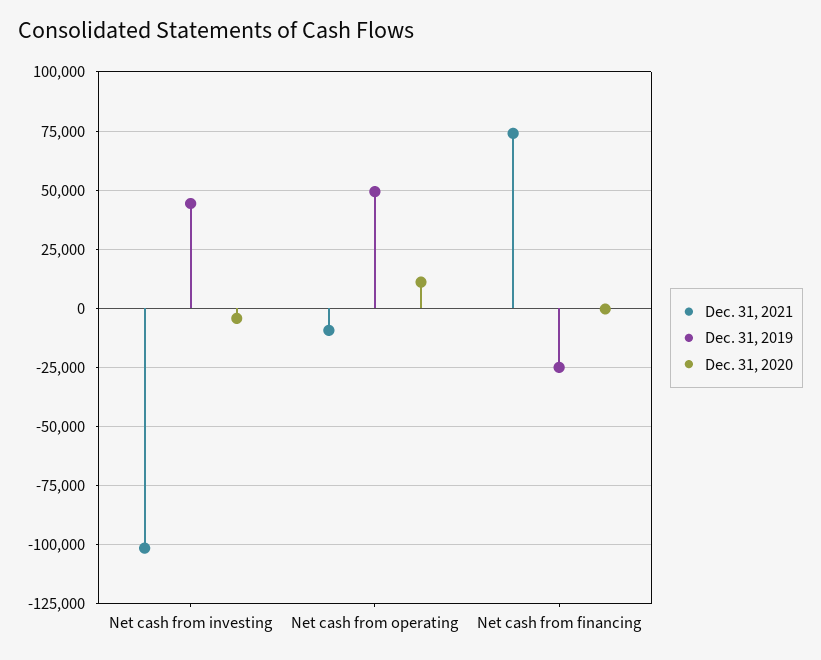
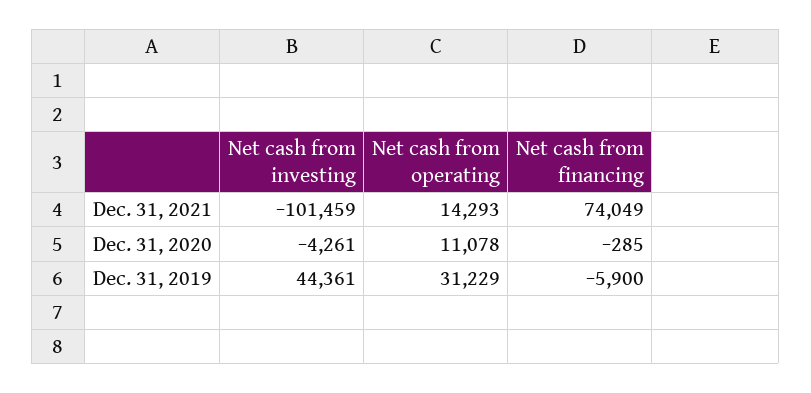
Dec. 31, 2021, Net cash from operating: -10000 -> 14293
Dec. 31, 2019, Net cash from operating: 50000 -> 31229
Dec. 31, 2019, Net cash from financing: -25000 -> -5900

